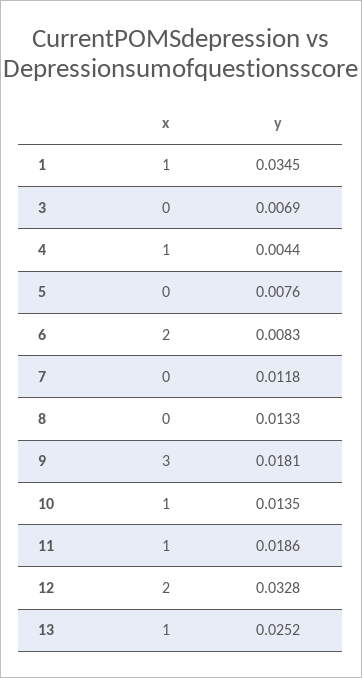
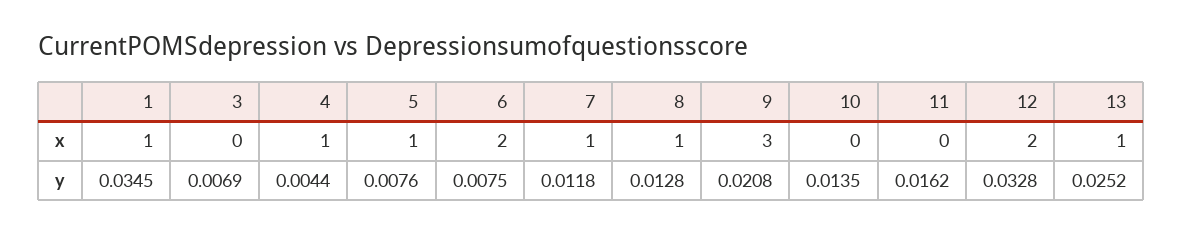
x, 5: 0 -> 1
y, 6: 0.0083 -> 0.0075
x, 7: 0 -> 1
x, 8: 0 -> 1
y, 8: 0.0133 -> 0.0128
y, 9: 0.0181 -> 0.0208
x, 10: 1 -> 0
x, 11: 1 -> 0
y, 11: 0.0186 -> 0.0162

